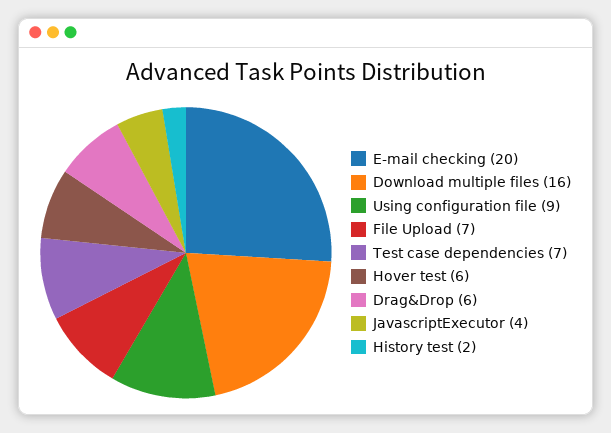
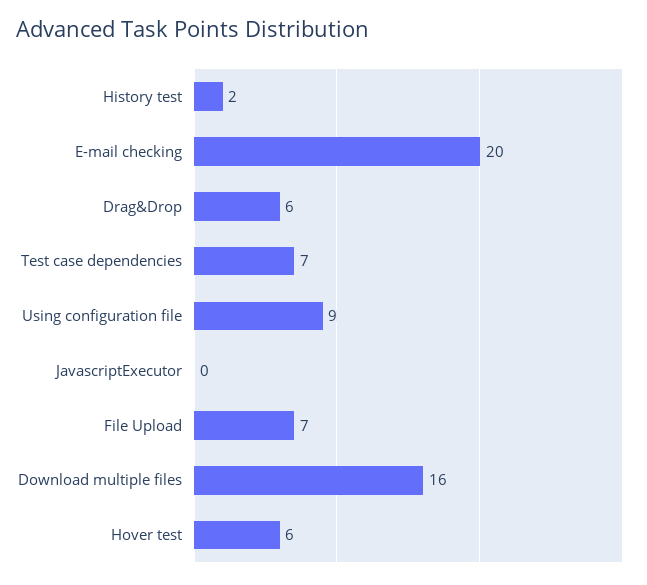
JavascriptExecutor: 4 -> 0

